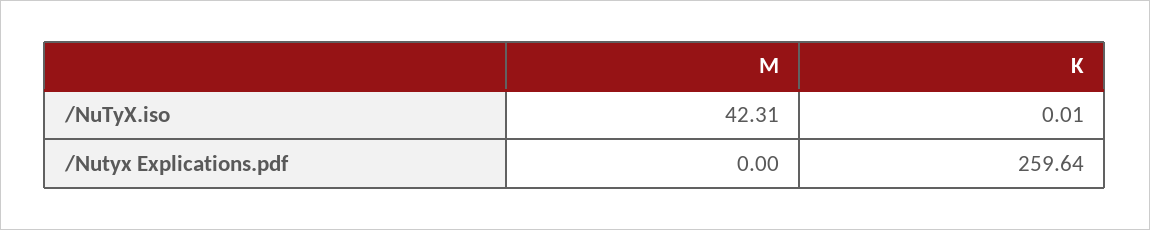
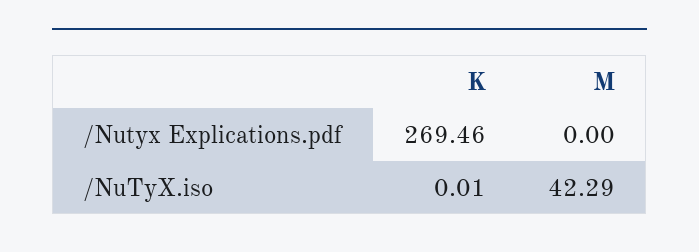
M, /NuTyX.iso: 42.31 -> 42.29
K, /Nutyx Explications.pdf: 259.64 -> 269.46

